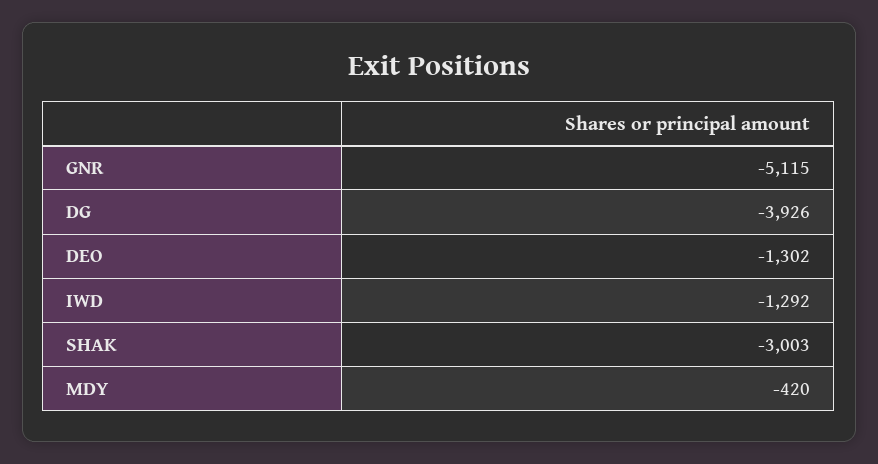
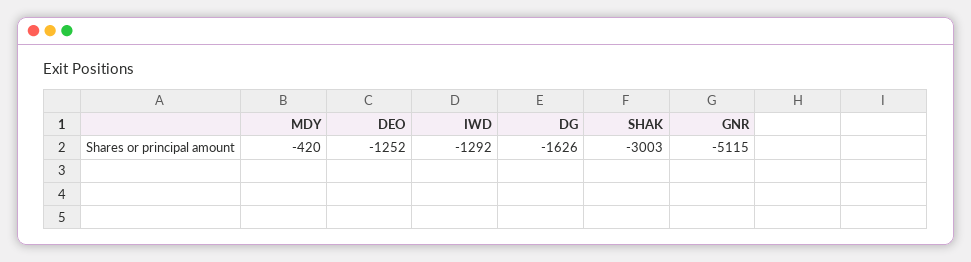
DG: -3926 -> -1626
DEO: -1302 -> -1252

